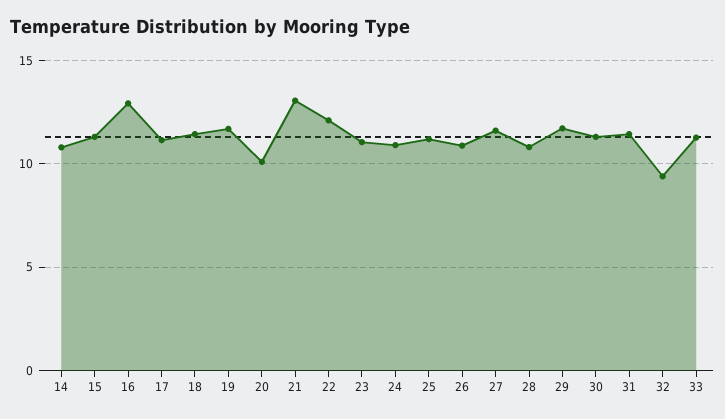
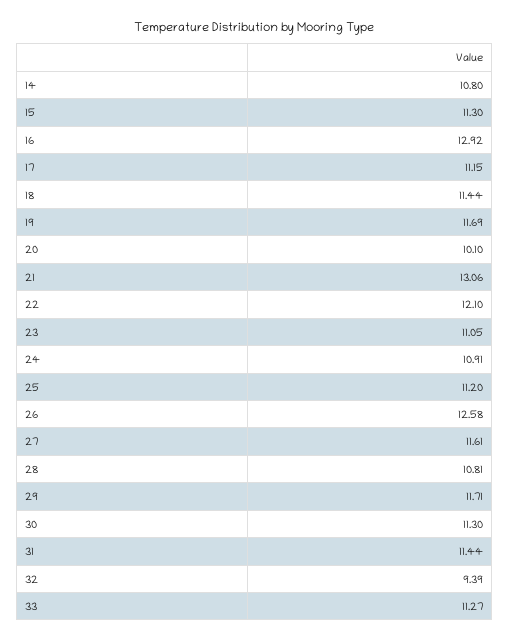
26: 11 -> 12.58

